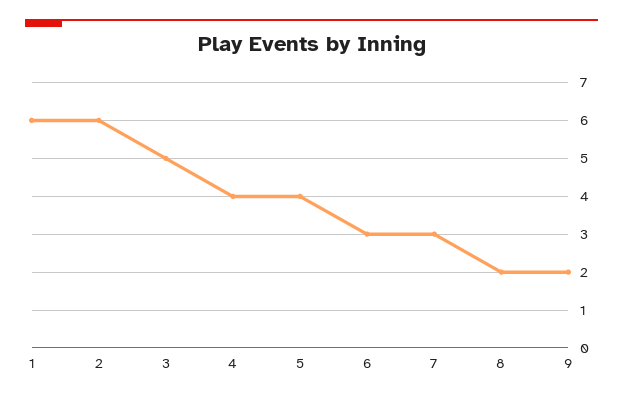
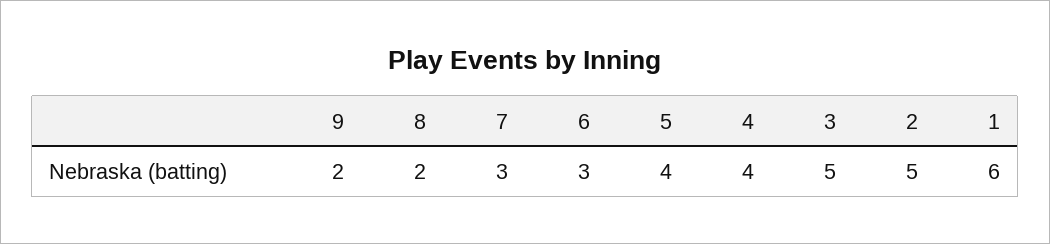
2: 6 -> 5

